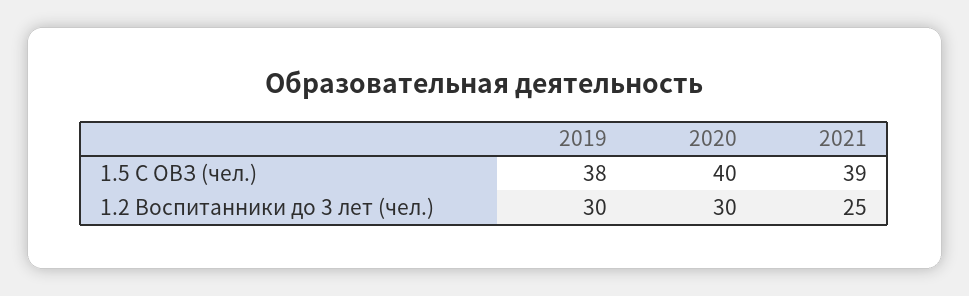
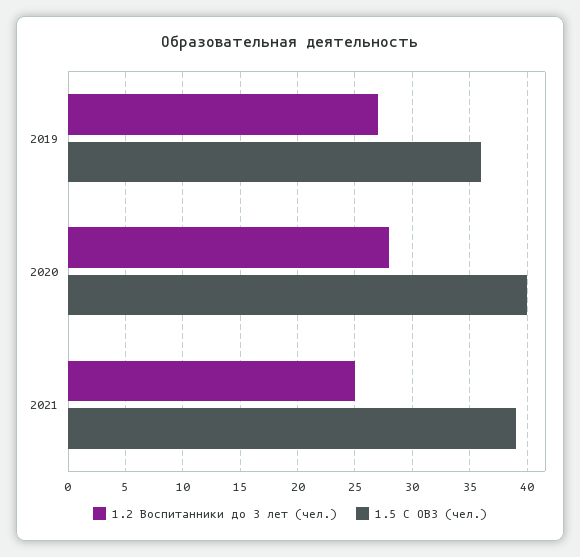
1.5 С ОВЗ (чел.), 2019: 38 -> 36
1.2 Воспитанники до 3 лет (чел.), 2019: 30 -> 27
1.2 Воспитанники до 3 лет (чел.), 2020: 30 -> 28

